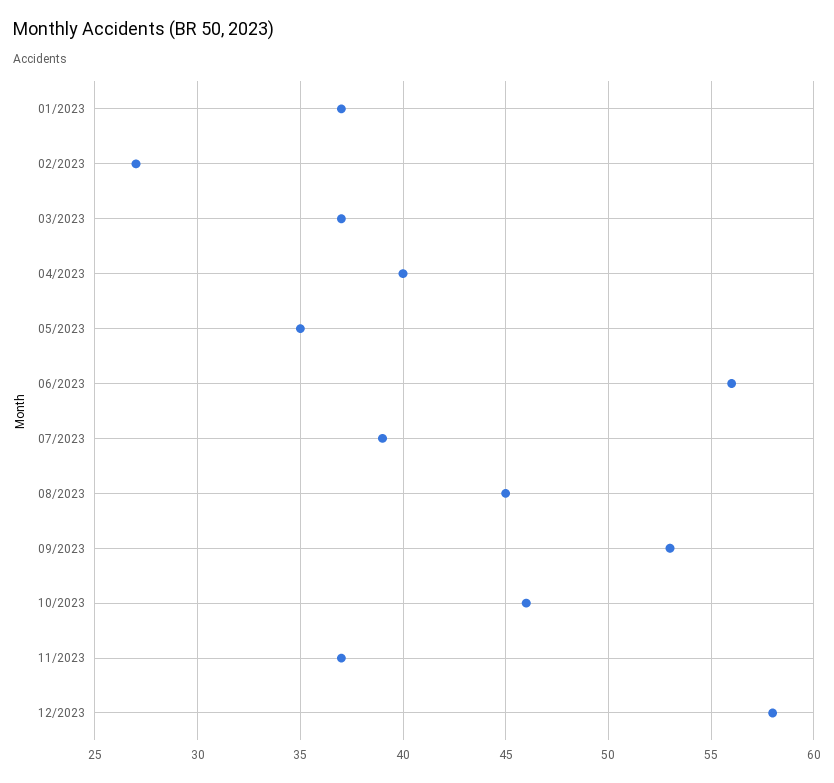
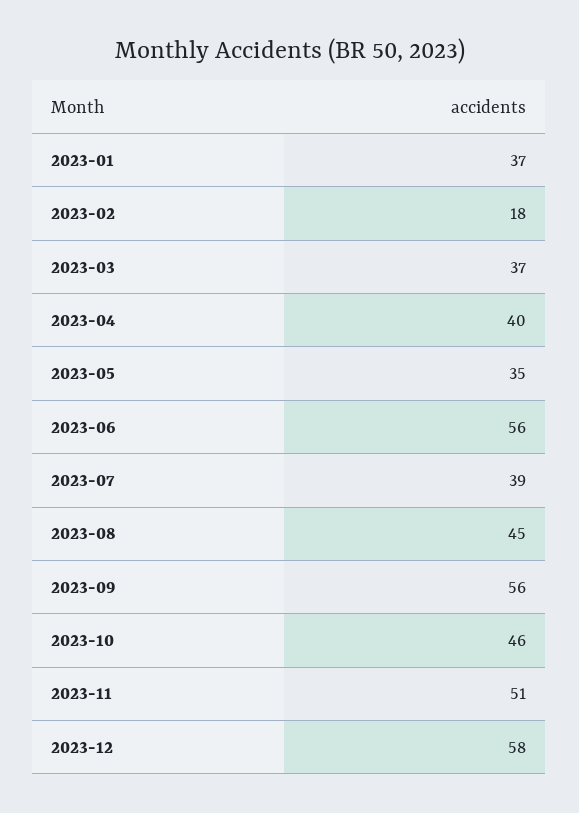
02/2023: 27 -> 18
09/2023: 53 -> 56
11/2023: 37 -> 51

